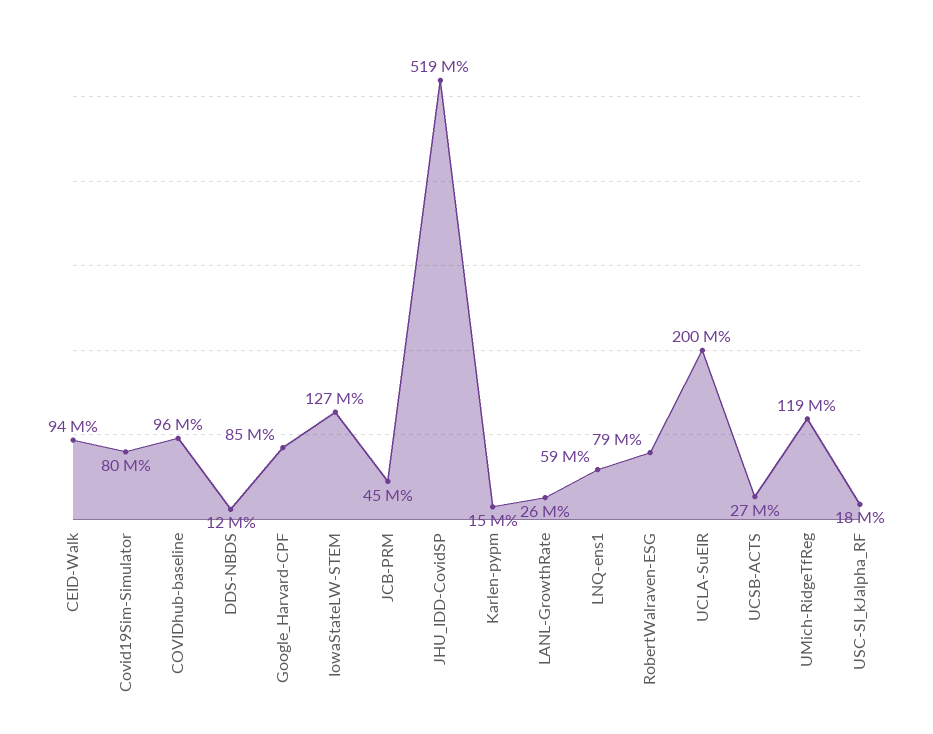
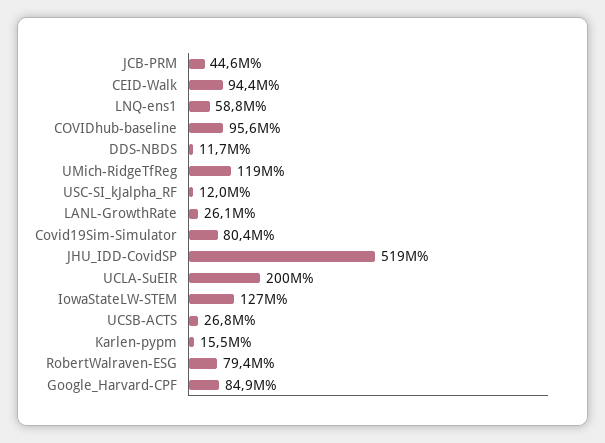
USC-SI_kJalpha_RF: 18000000 -> 12000000

